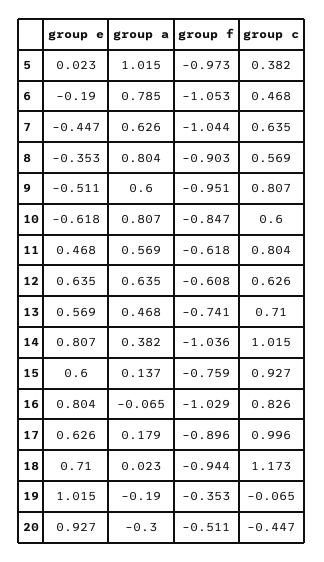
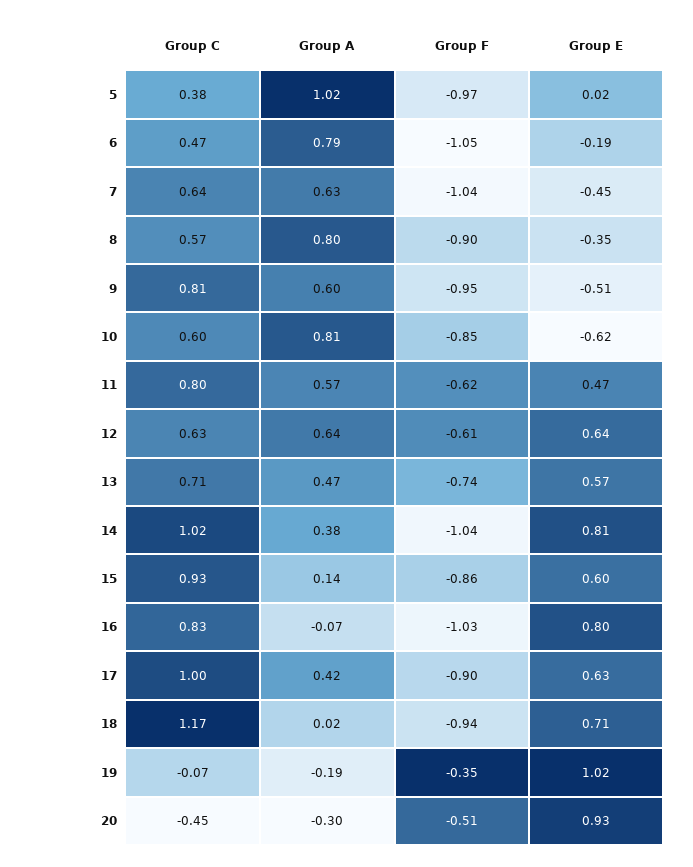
group f, 15: -0.759 -> -0.86
group a, 17: 0.179 -> 0.42

